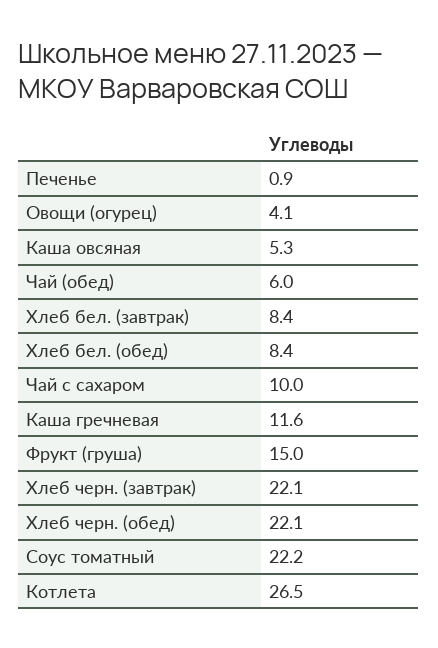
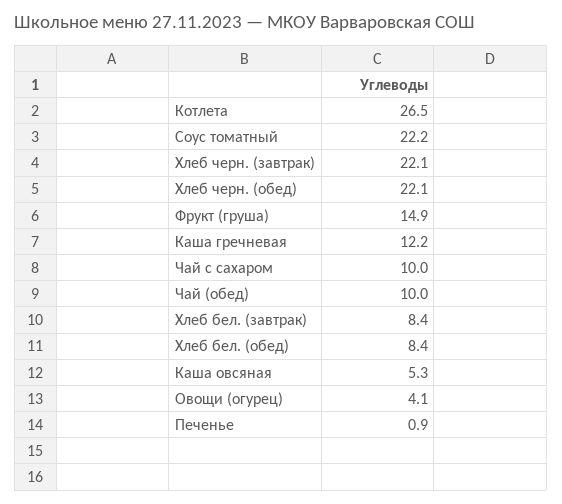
Чай (обед): 6 -> 10
Каша гречневая: 11.6 -> 12.2
Фрукт (груша): 15 -> 14.9

